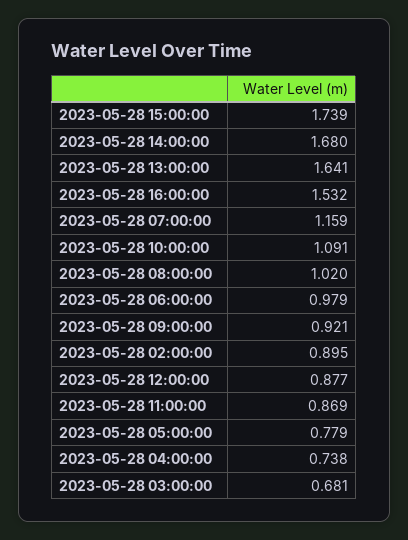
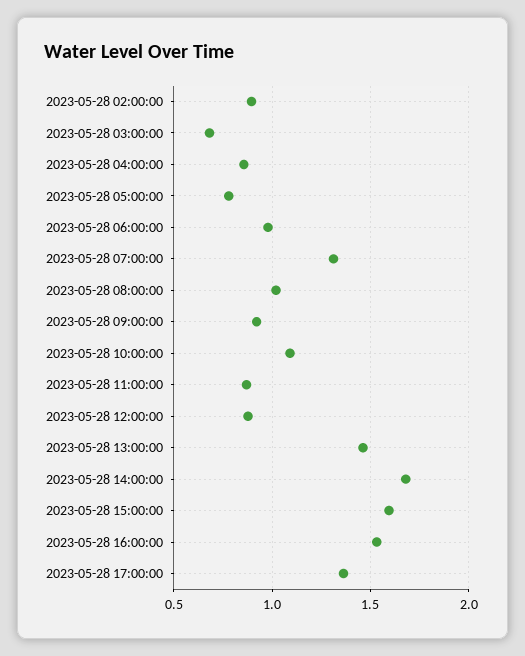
2023-05-28 15:00:00: 1.739 -> 1.6
2023-05-28 13:00:00: 1.641 -> 1.45
2023-05-28 07:00:00: 1.159 -> 1.3
2023-05-28 04:00:00: 0.738 -> 0.85
2023-05-28 17:00:00: none -> 1.35

